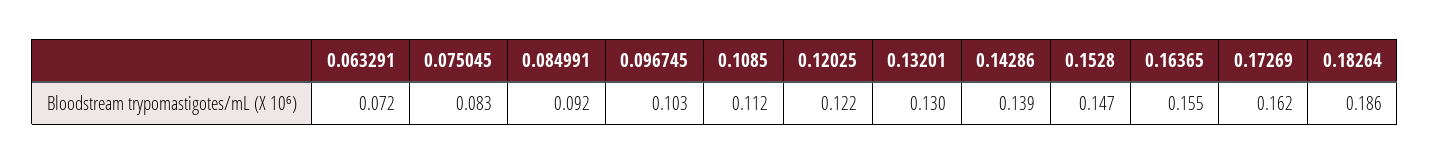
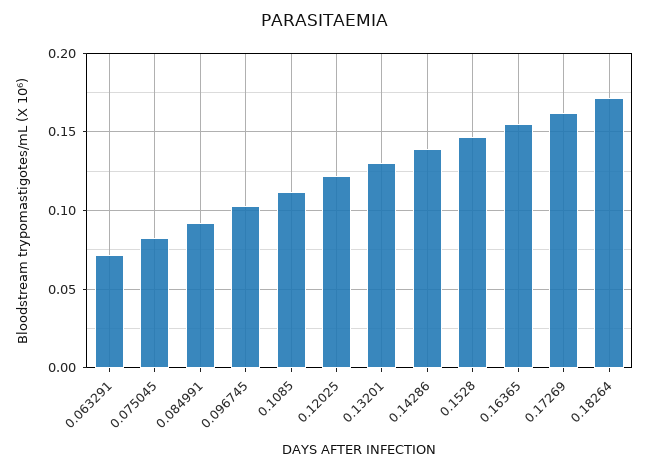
0.18264: 0.186 -> 0.17

